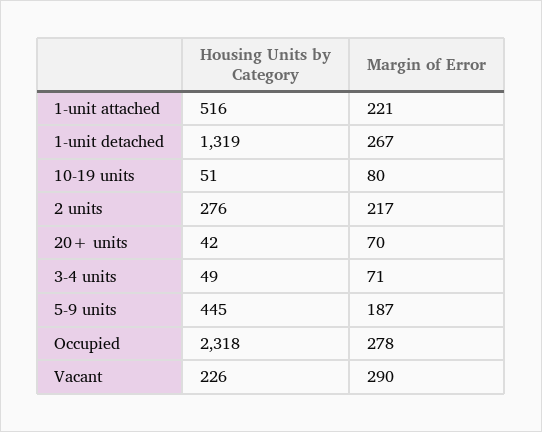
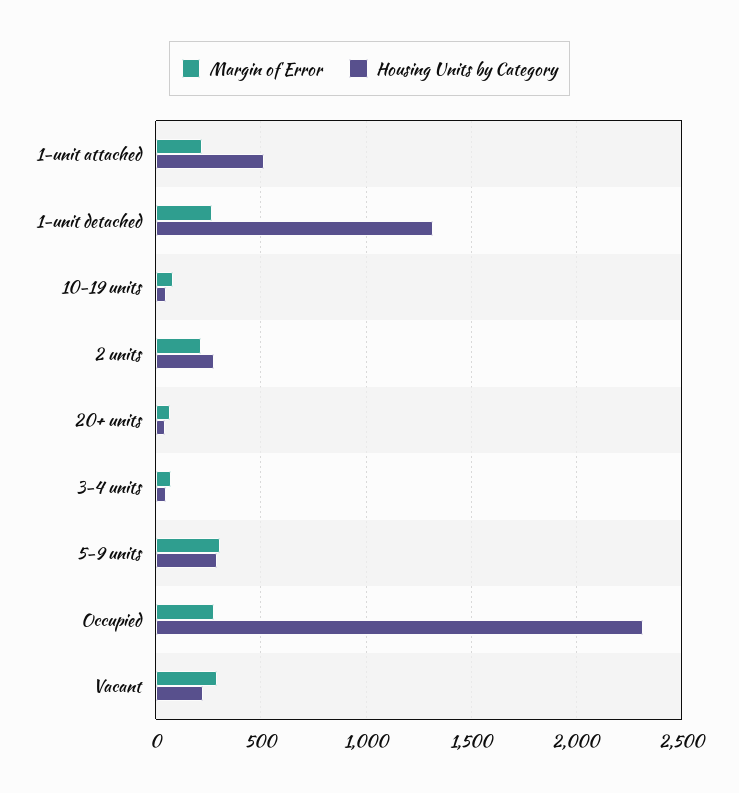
Housing Units by Category, 5-9 units: 445 -> 300
Margin of Error, 5-9 units: 187 -> 300

